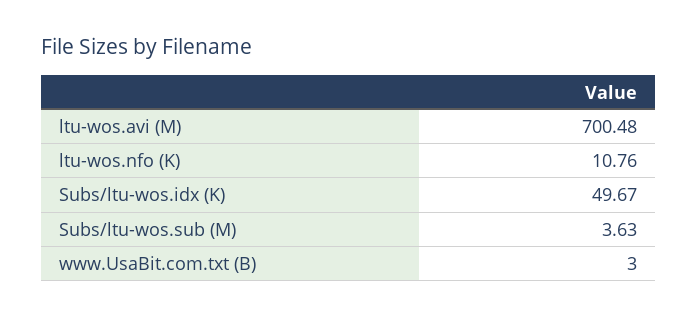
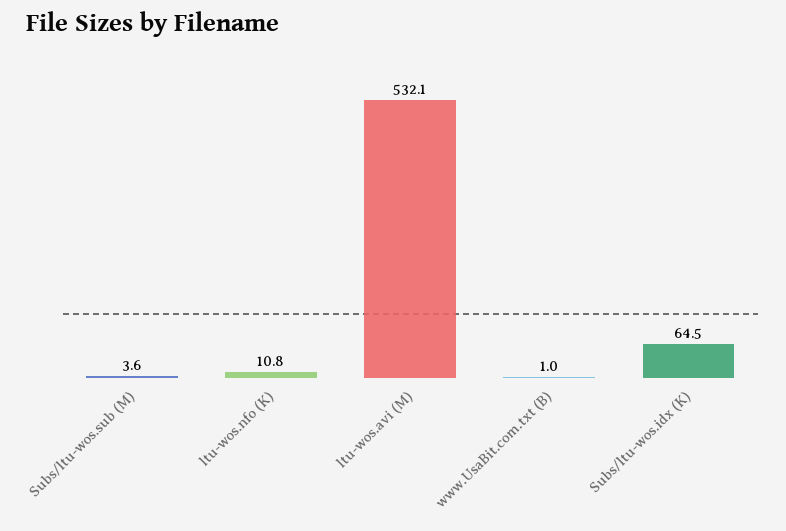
ltu-wos.avi (M): 700.48 -> 532.1
Subs/ltu-wos.idx (K): 49.67 -> 64.5
www.UsaBit.com.txt (B): 3 -> 1

